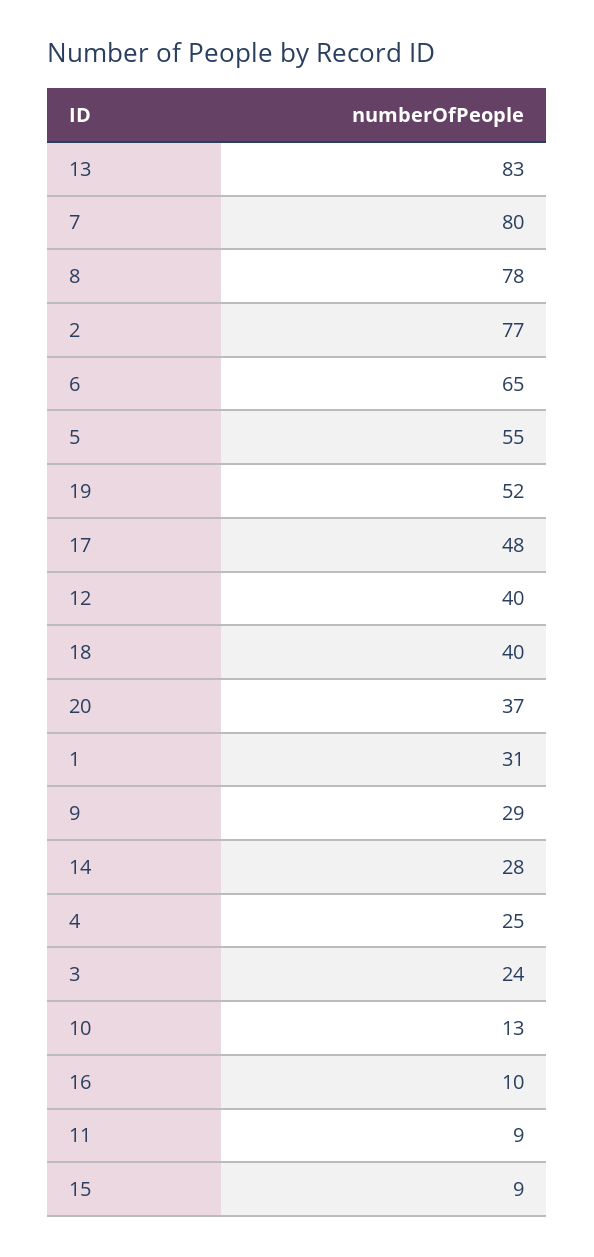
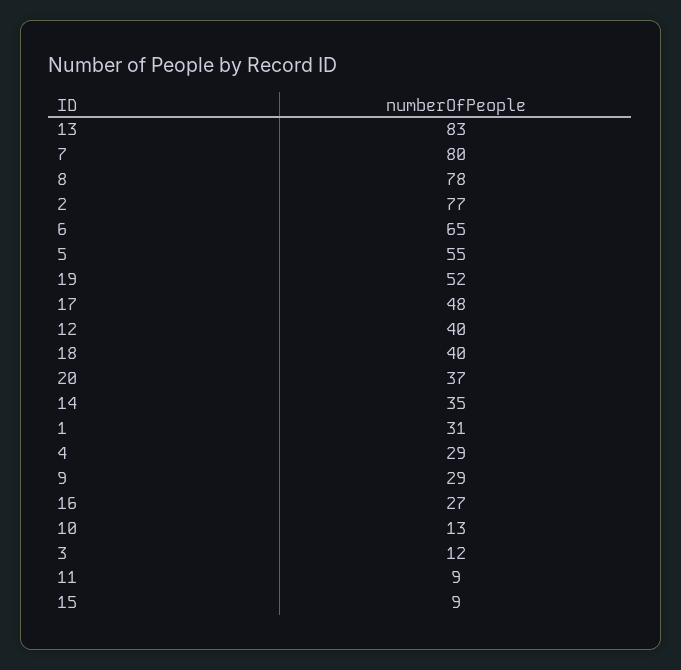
14: 28 -> 35
4: 25 -> 29
3: 24 -> 12
16: 10 -> 27

